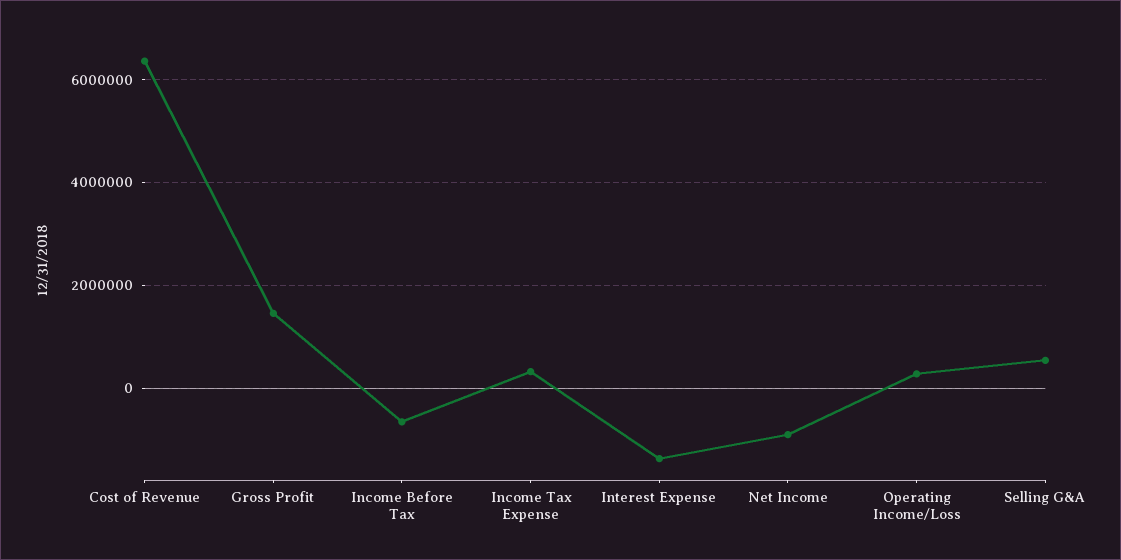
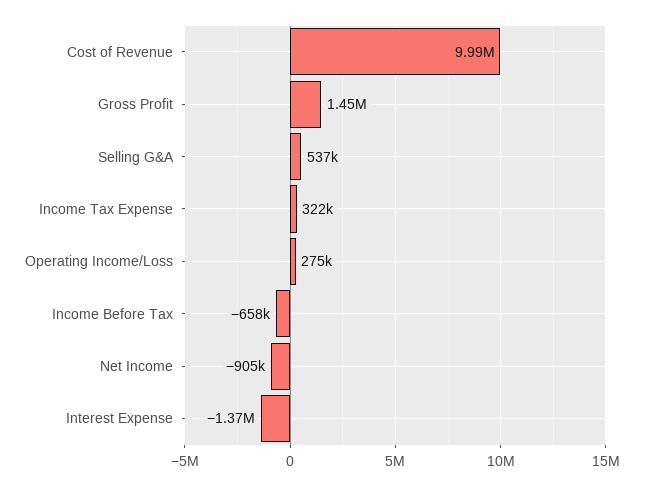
Cost of Revenue: 6400000 -> 9990000

